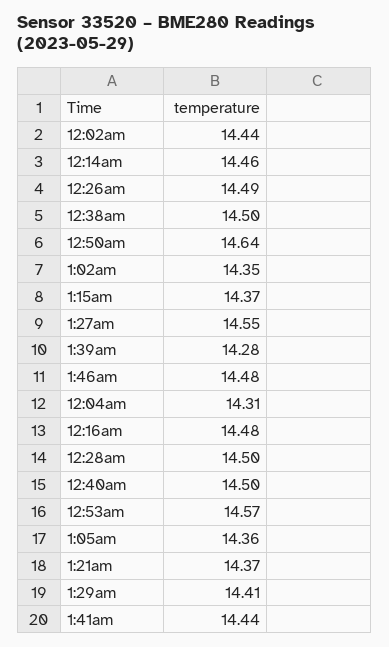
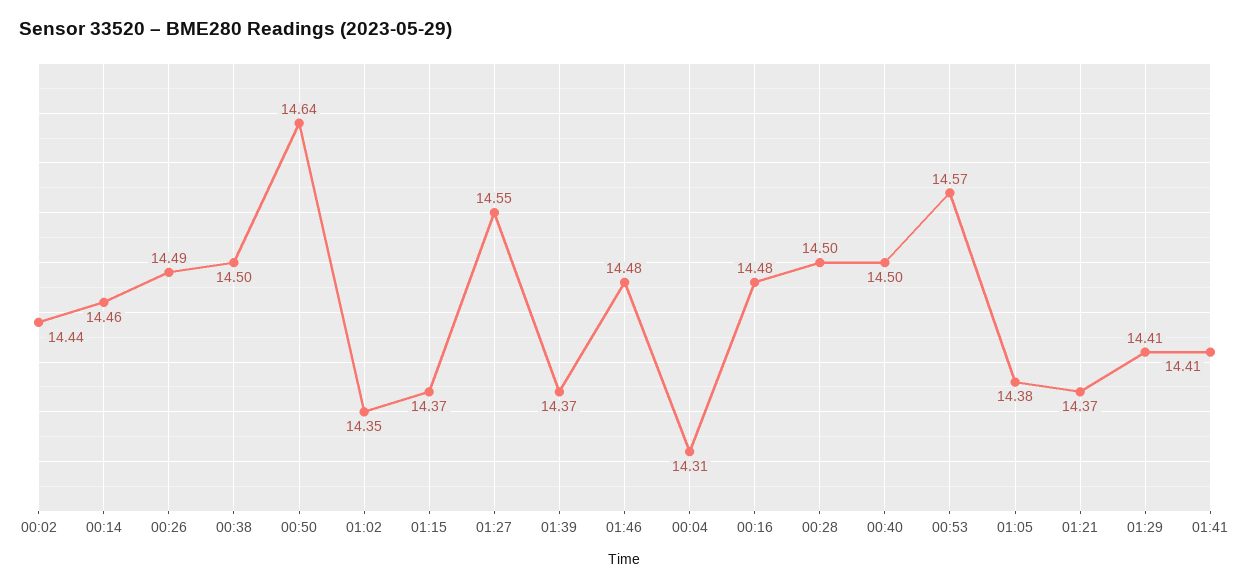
1:39am: 14.28 -> 14.37
1:05am: 14.36 -> 14.38
1:41am: 14.44 -> 14.41

